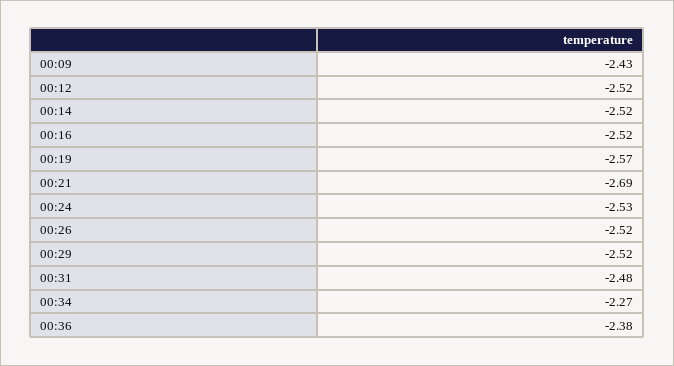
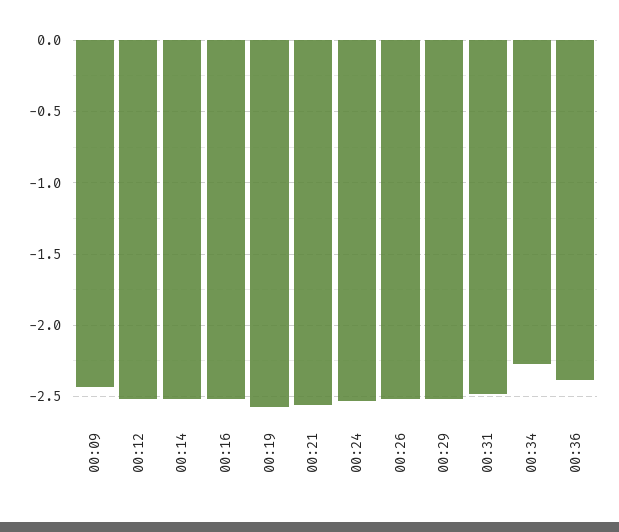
00:21: -2.69 -> -2.55

